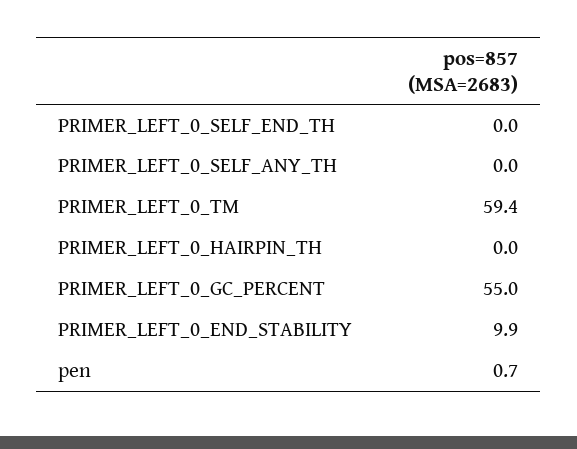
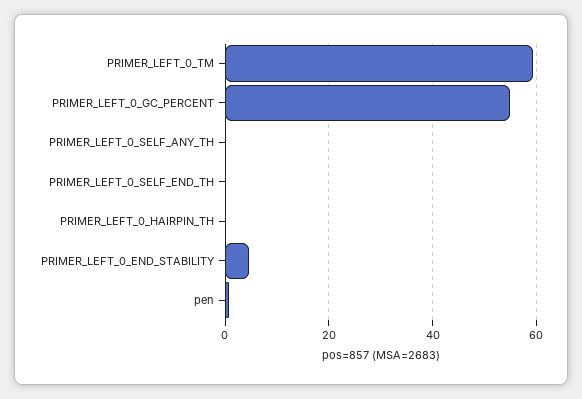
PRIMER_LEFT_0_END_STABILITY: 9.9 -> 4

